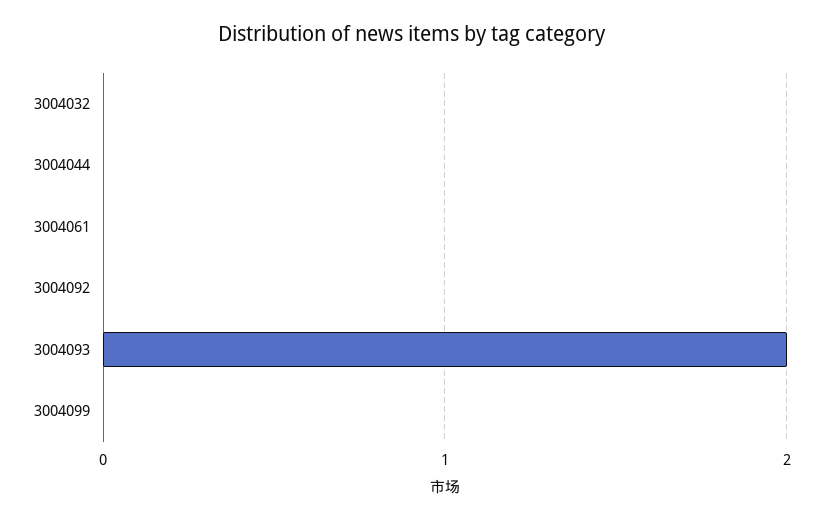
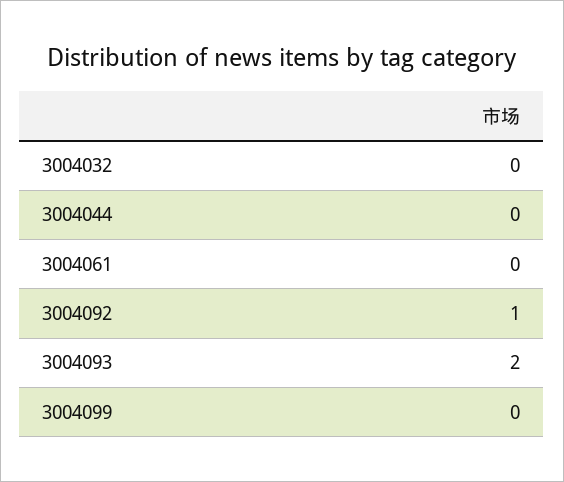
3004092: 0 -> 1

